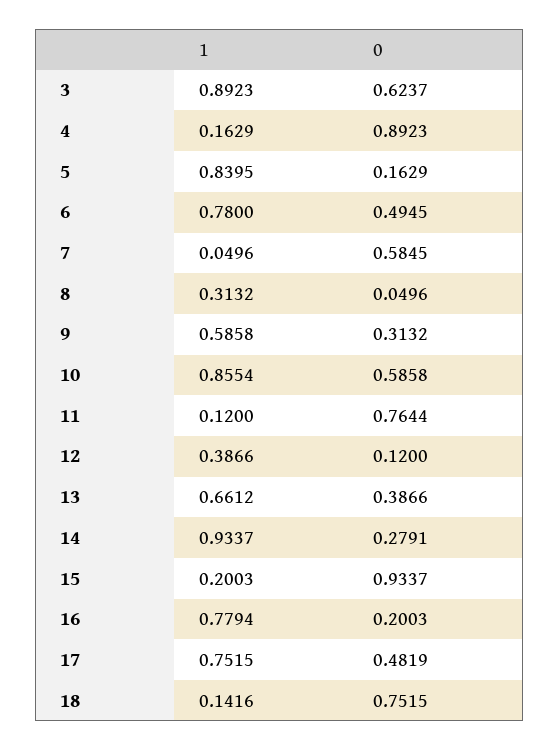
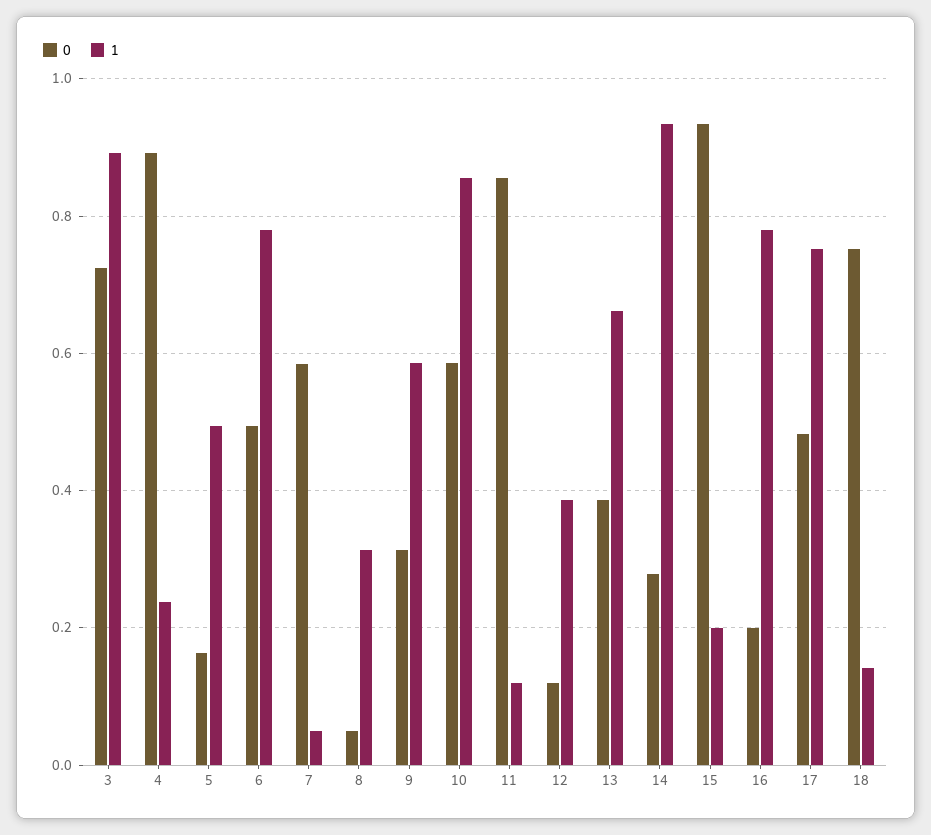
0, 3: 0.6237 -> 0.72
1, 4: 0.1629 -> 0.24
1, 5: 0.8395 -> 0.5
0, 11: 0.7644 -> 0.86

